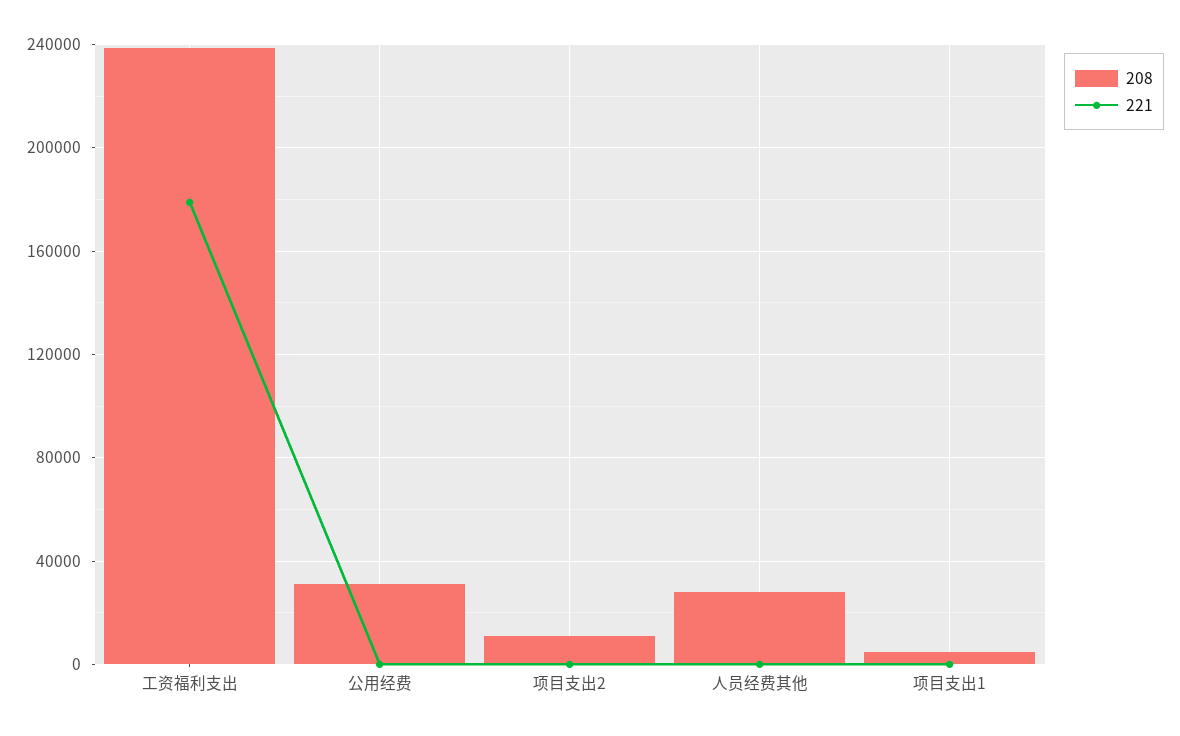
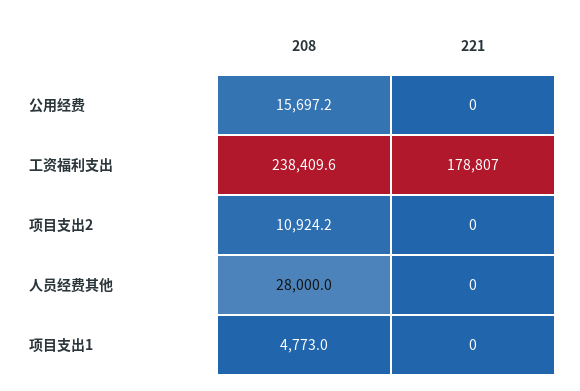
208, 公用经费: 30000 -> 15697.2

